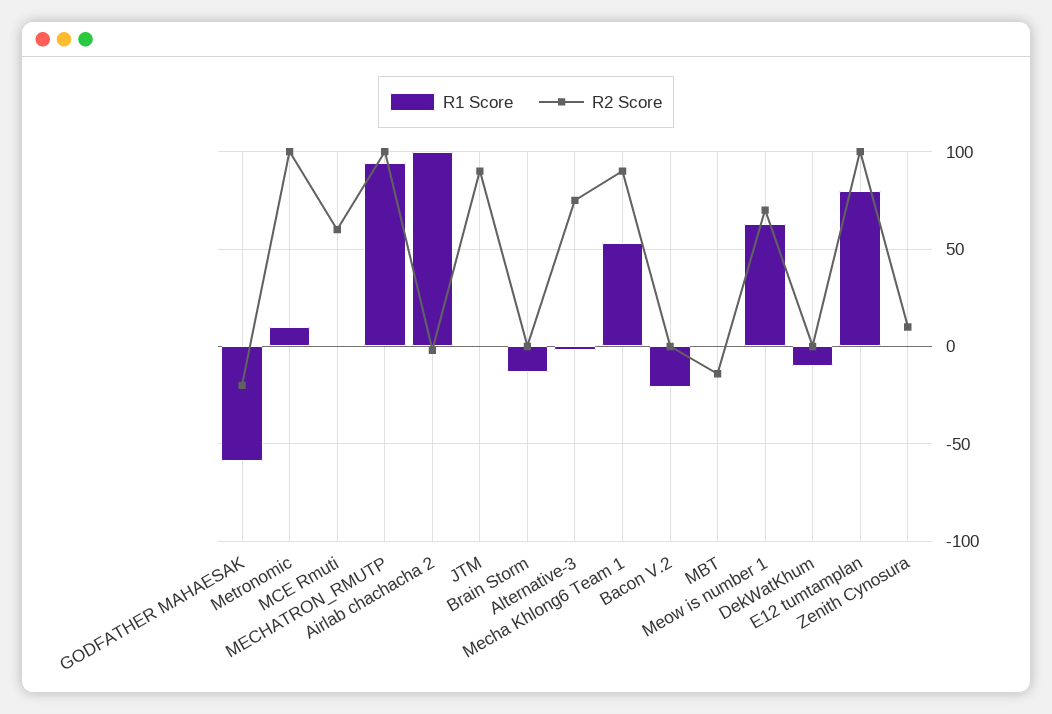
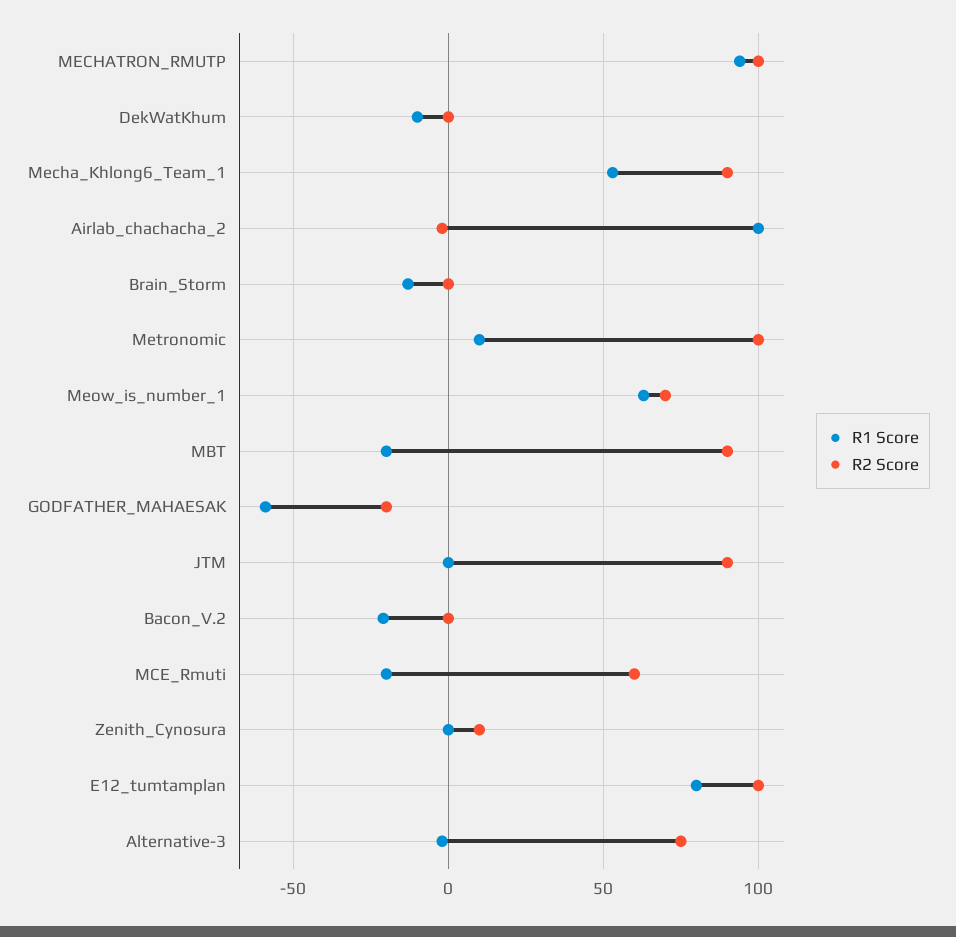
R1 Score, MCE Rmuti: 0 -> -20
R1 Score, MBT: 0 -> -20
R2 Score, MBT: -15 -> 90

